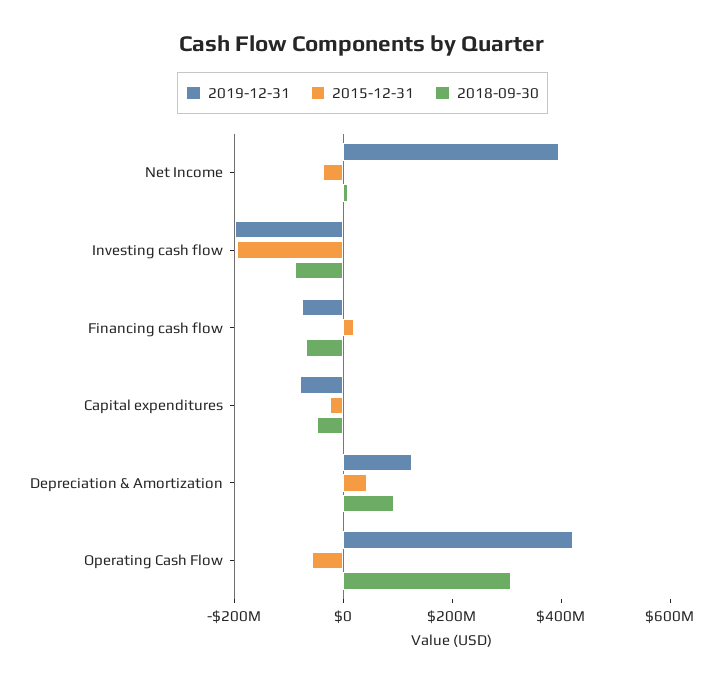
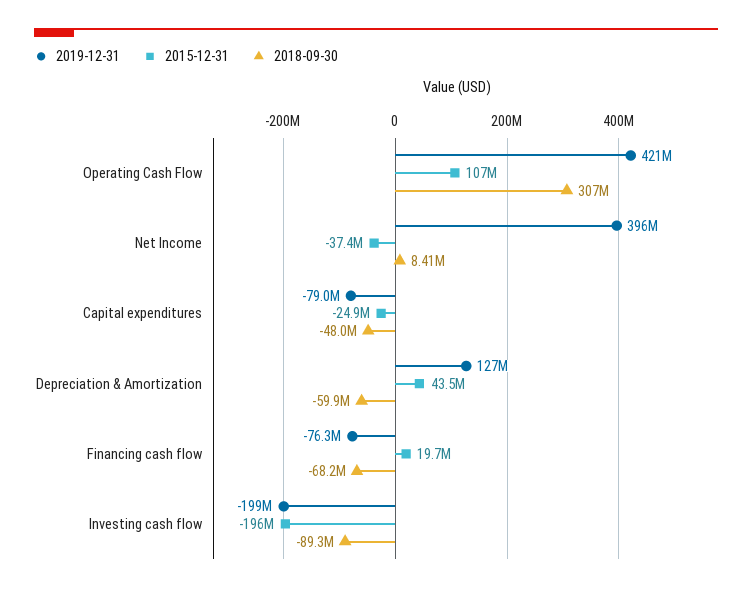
2018-09-30, Depreciation & Amortization: 100000000 -> -59900000
2015-12-31, Operating Cash Flow: -50000000 -> 107000000

